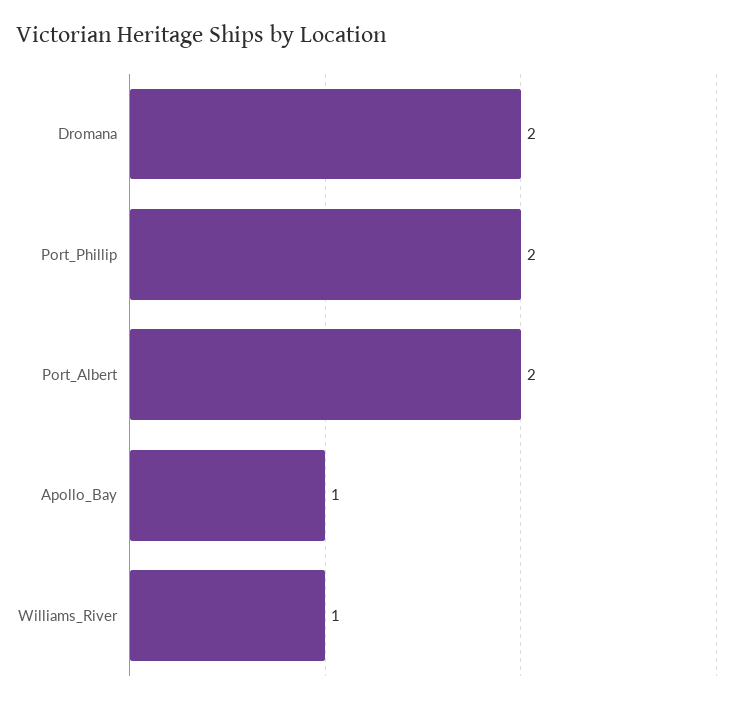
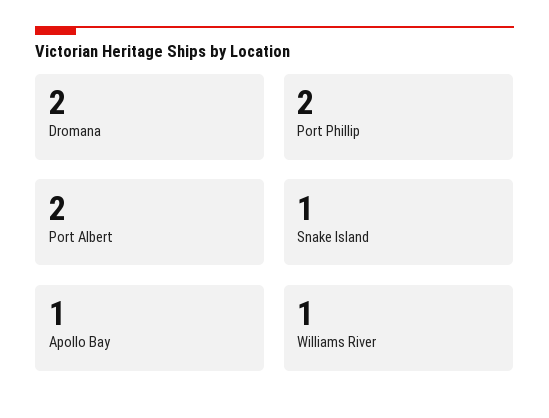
Snake Island: none -> 1

